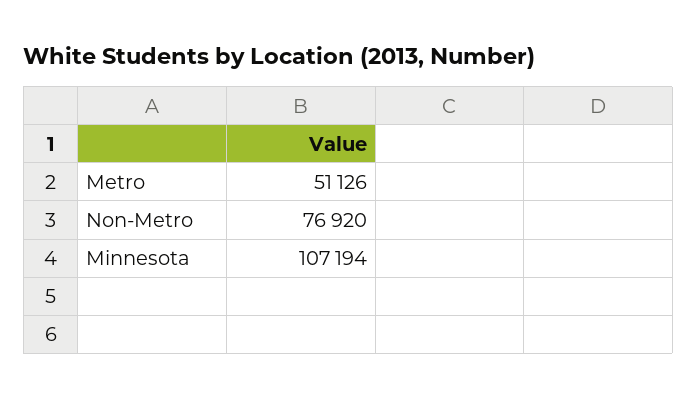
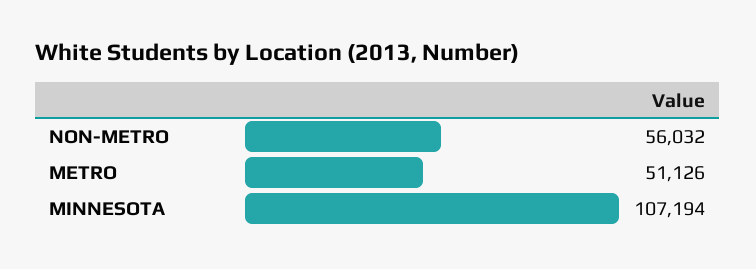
Non-Metro: 76920 -> 56032

